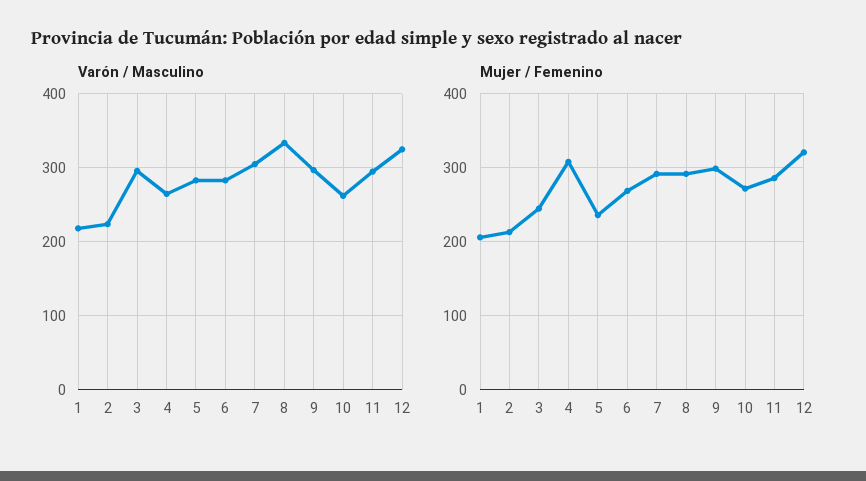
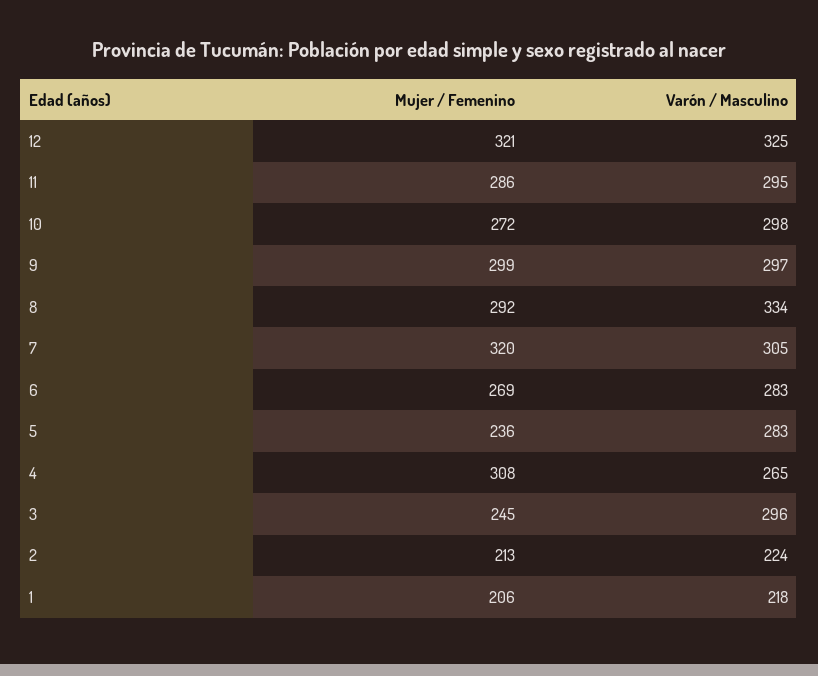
Varón / Masculino, 10: 260 -> 298
Mujer / Femenino, 7: 290 -> 320

